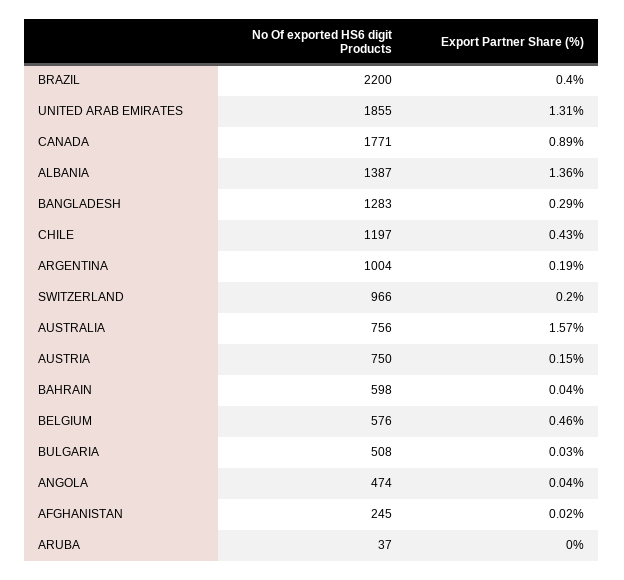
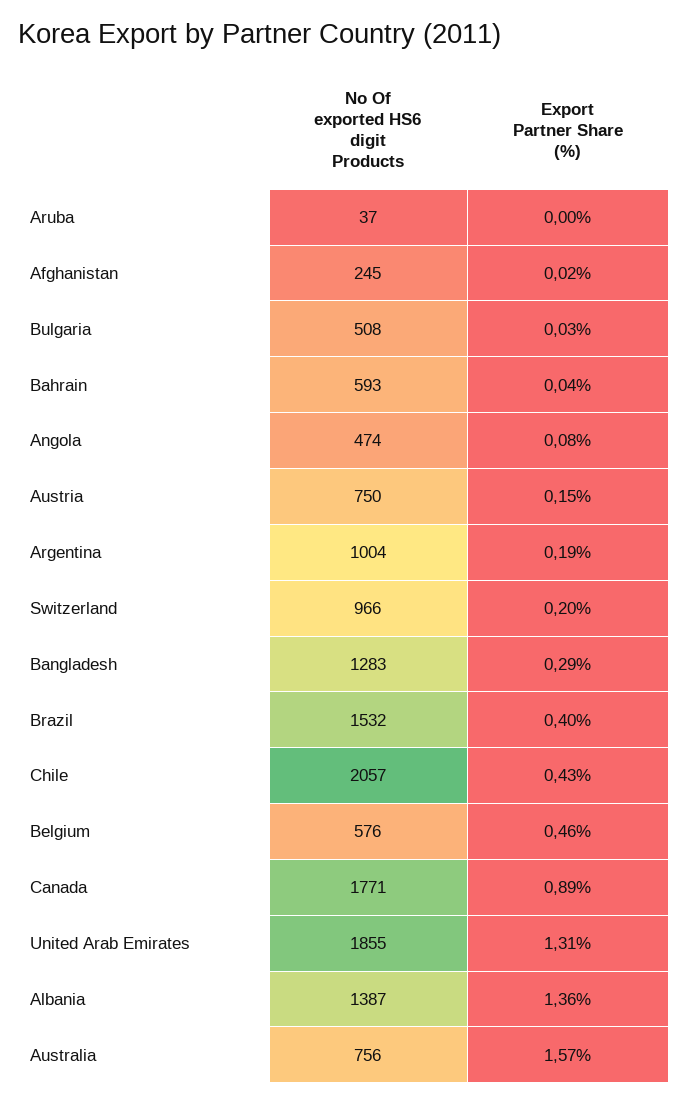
No Of exported HS6 digit Products, BRAZIL: 2200 -> 1532
No Of exported HS6 digit Products, CHILE: 1197 -> 2057
No Of exported HS6 digit Products, BAHRAIN: 598 -> 593
Export Partner Share (%), ANGOLA: 0.04 -> 0.08

